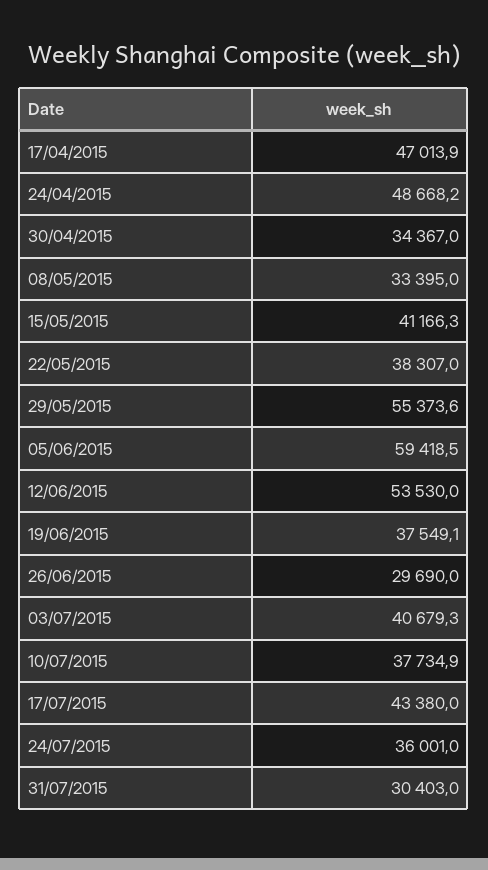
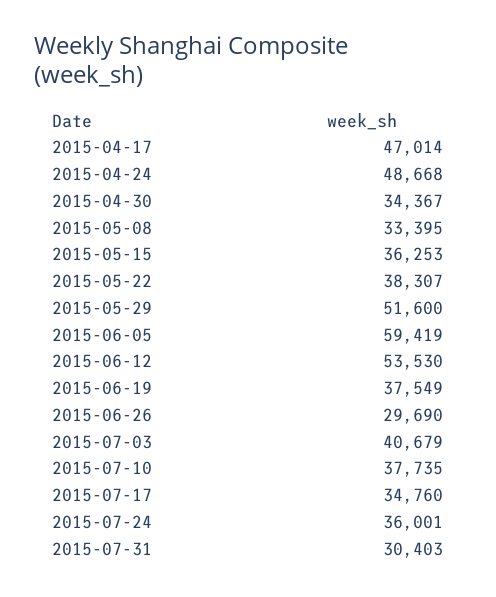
15/05/2015: 41166.3 -> 36253
29/05/2015: 55373.6 -> 51600
17/07/2015: 43380 -> 34760

